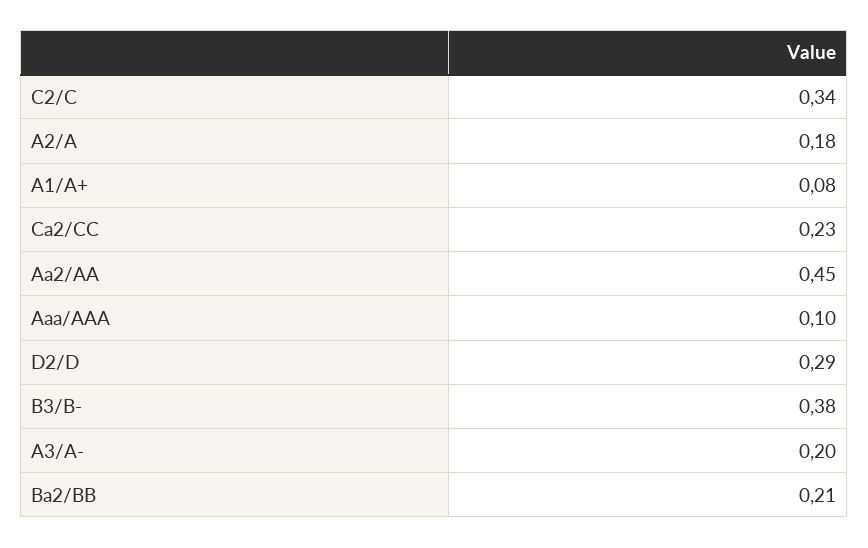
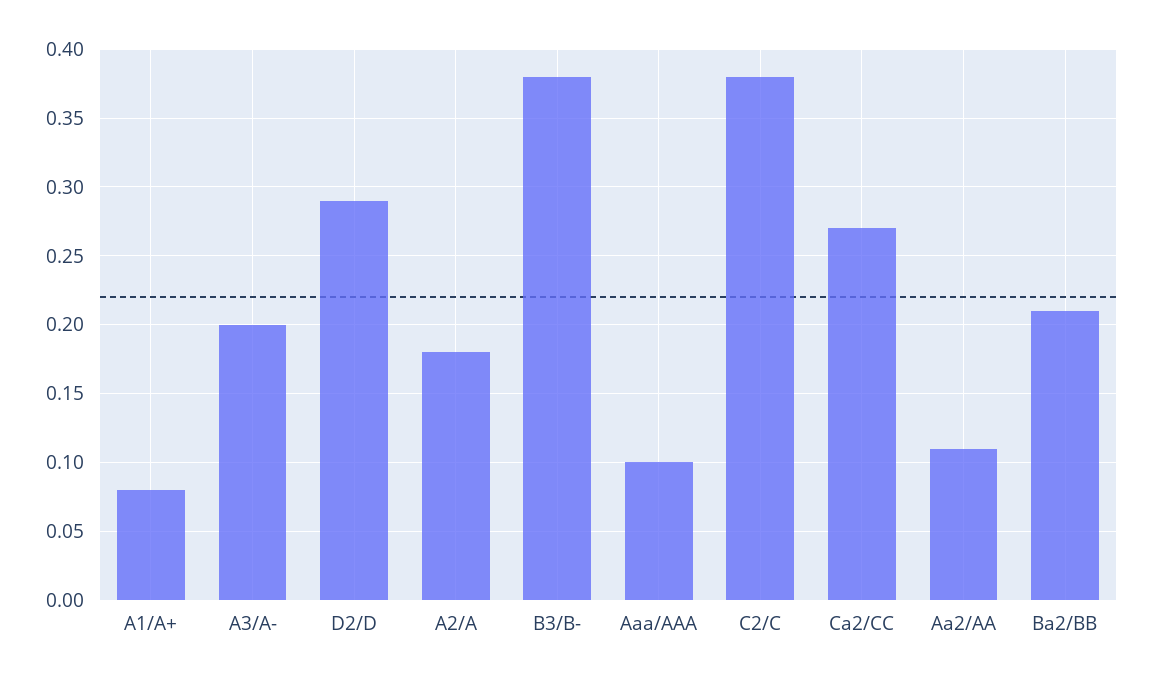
C2/C: 0.34 -> 0.38
Ca2/CC: 0.23 -> 0.27
Aa2/AA: 0.45 -> 0.11

